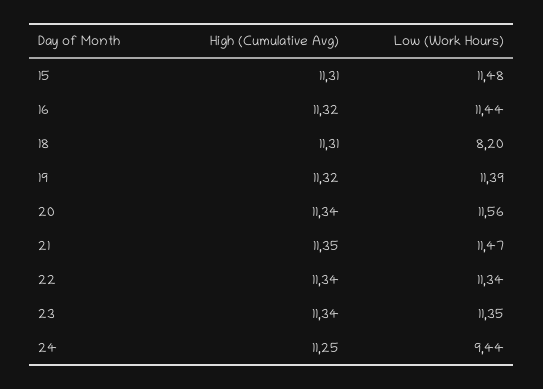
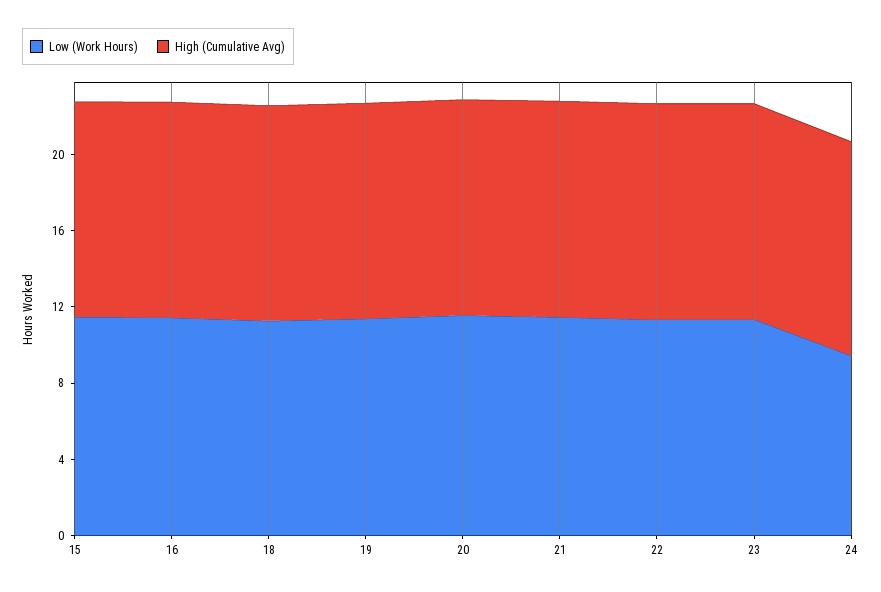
Low (Work Hours), 18: 8.2 -> 11

